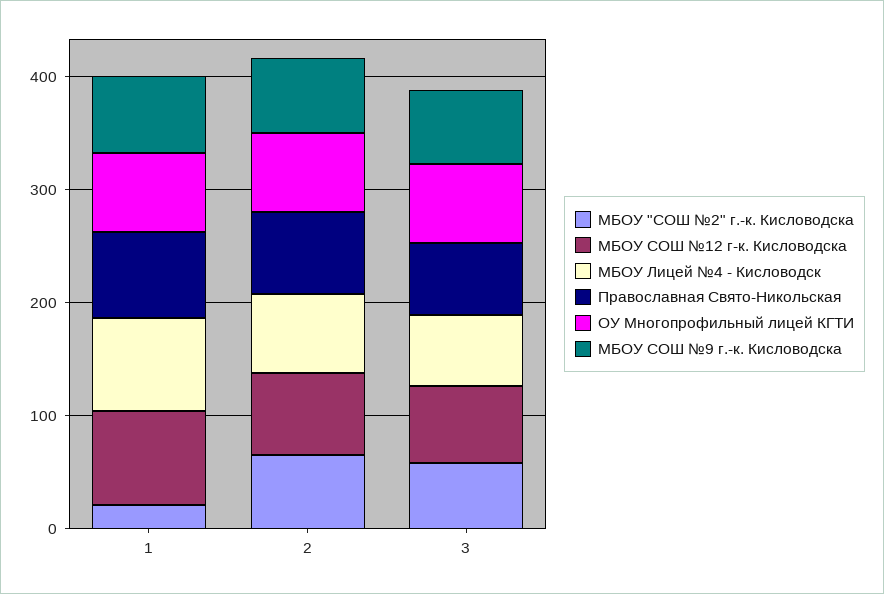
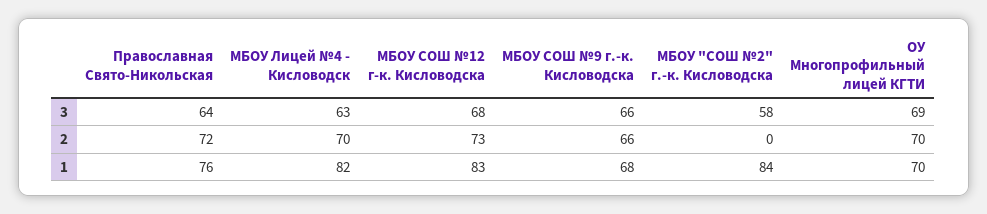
МБОУ "СОШ №2" г.-к. Кисловодска, 1: 20 -> 84
МБОУ "СОШ №2" г.-к. Кисловодска, 2: 60 -> 0

